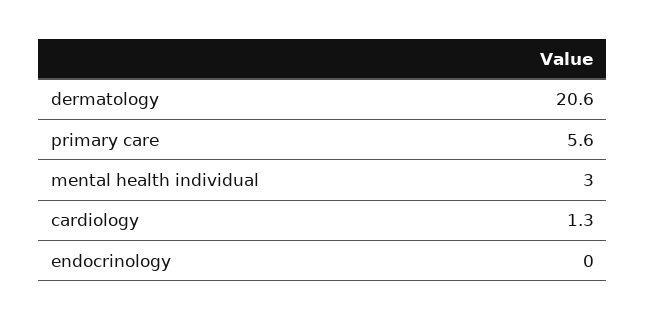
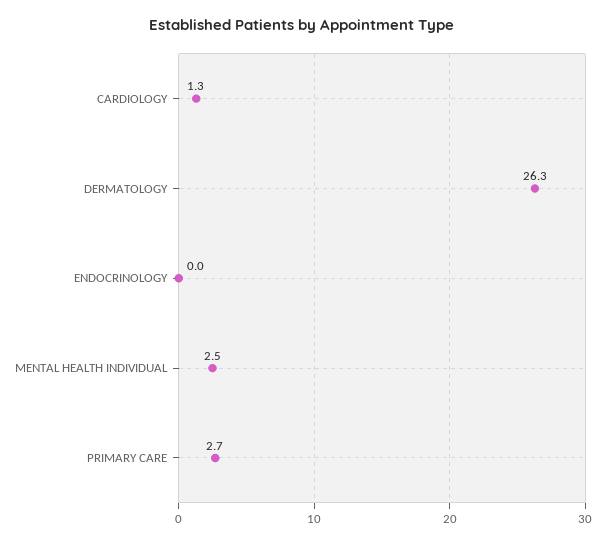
dermatology: 20.6 -> 26.3
primary care: 5.6 -> 2.7
mental health individual: 3 -> 2.5

